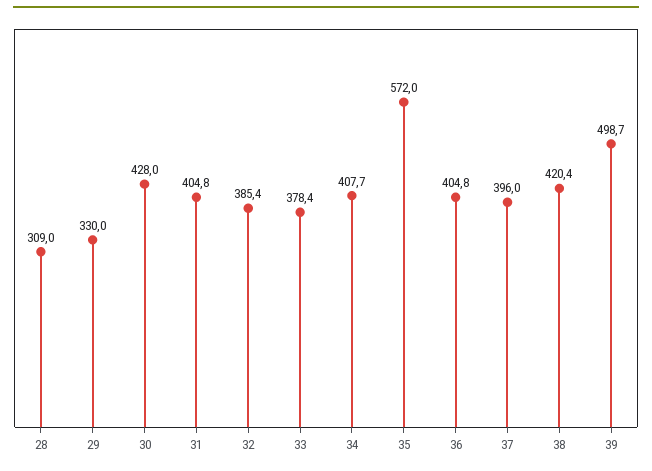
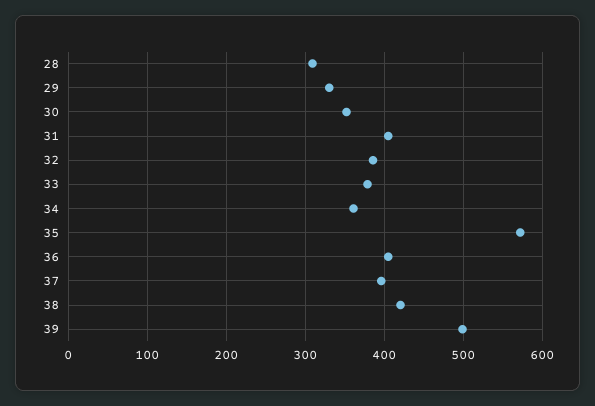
30: 428 -> 350
34: 407.7 -> 360

